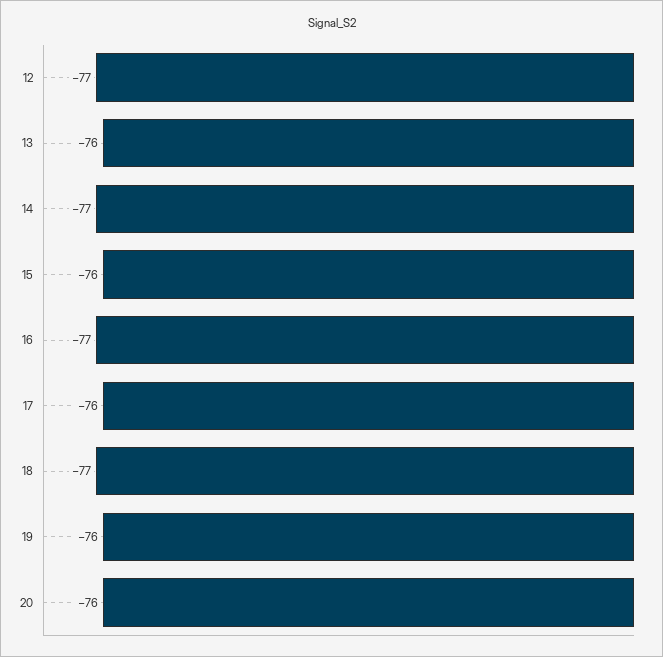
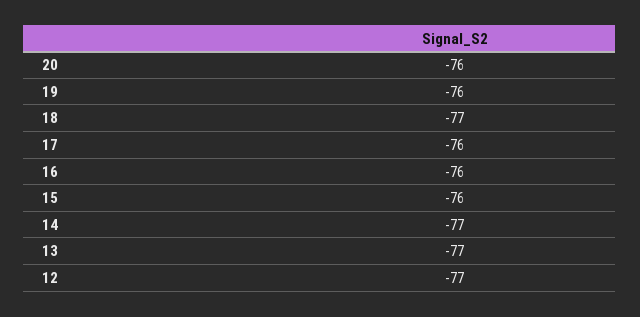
13: -76 -> -77
16: -77 -> -76

